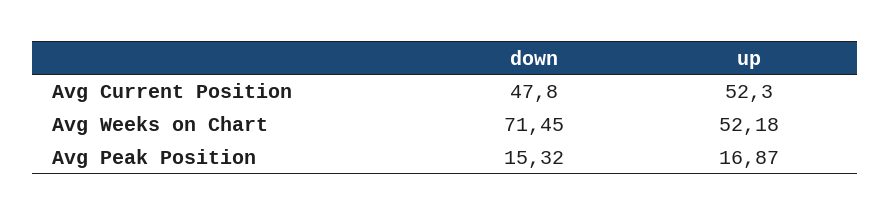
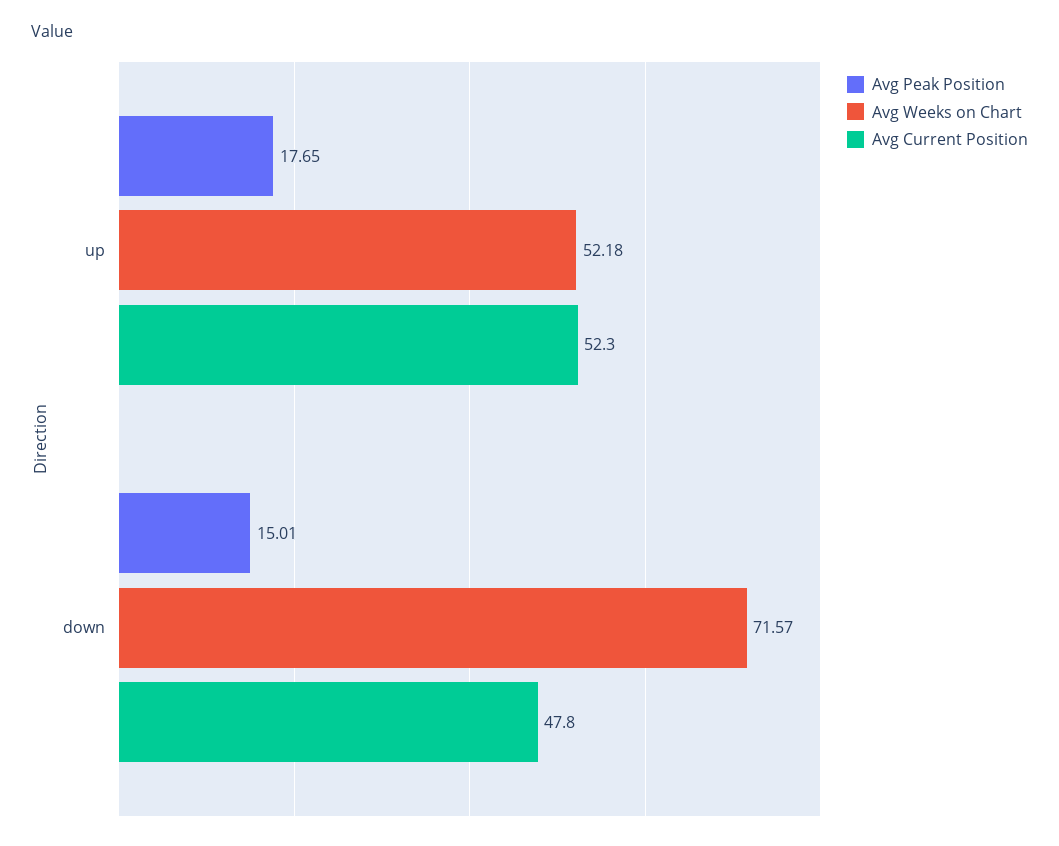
Avg Weeks on Chart, down: 71.45 -> 71.57
Avg Peak Position, down: 15.32 -> 15.01
Avg Peak Position, up: 16.87 -> 17.65

